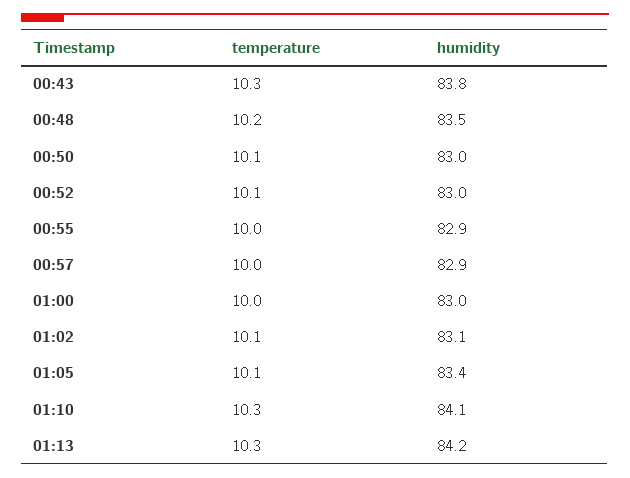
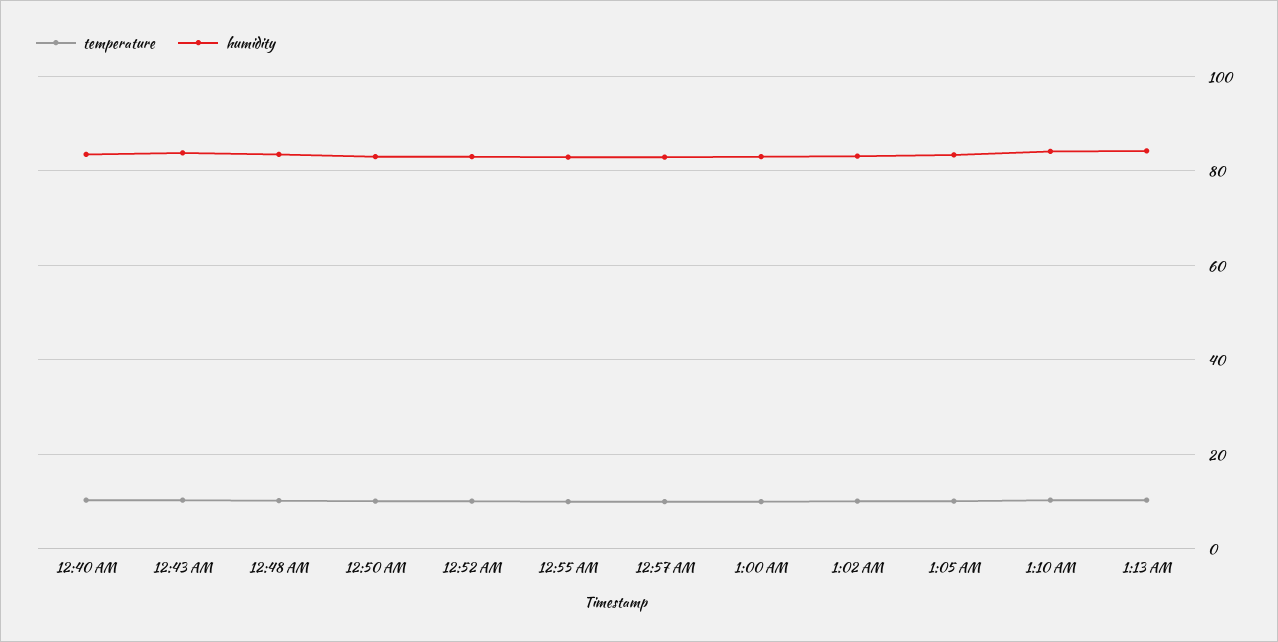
temperature, 12:40 AM: none -> 10
humidity, 12:40 AM: none -> 84

